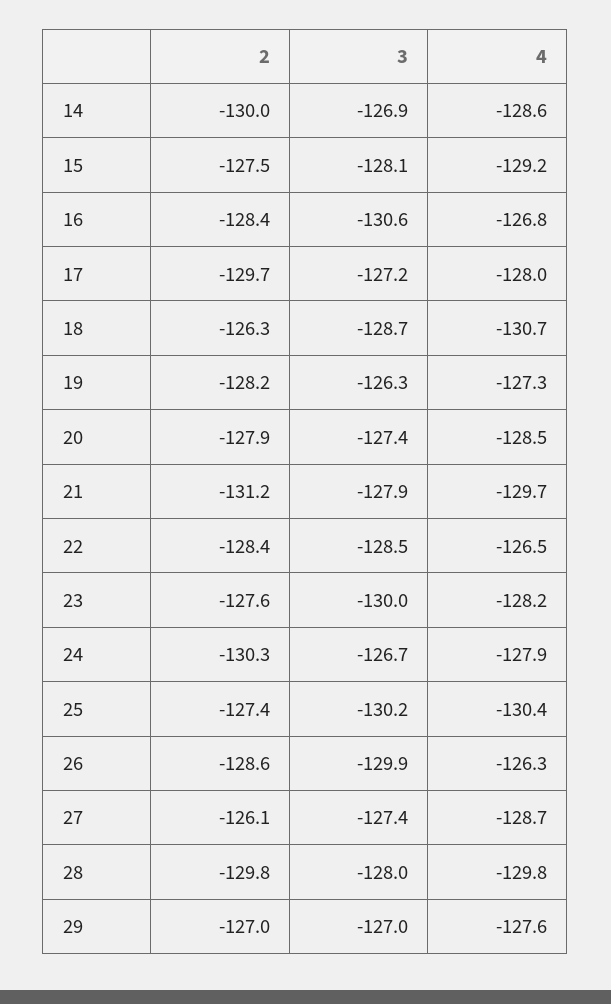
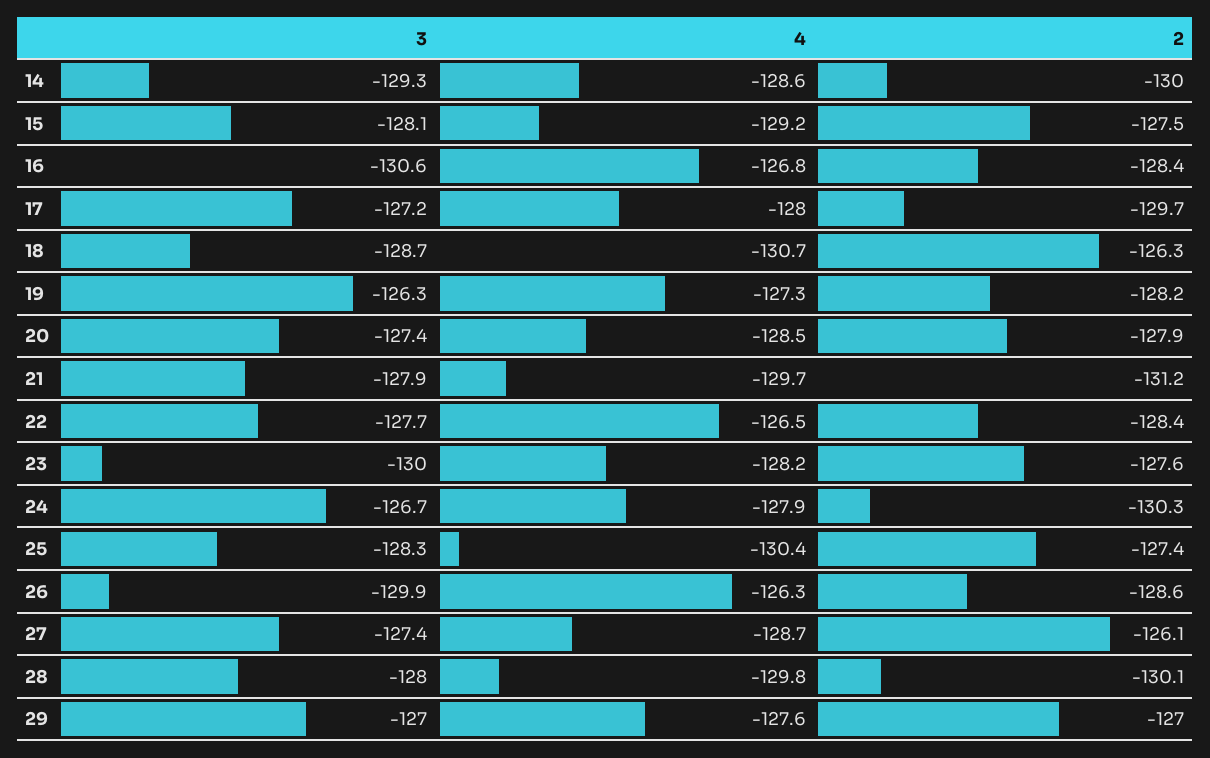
3, 14: -126.9 -> -129.3
3, 22: -128.5 -> -127.7
3, 25: -130.2 -> -128.3
2, 28: -129.8 -> -130.1

